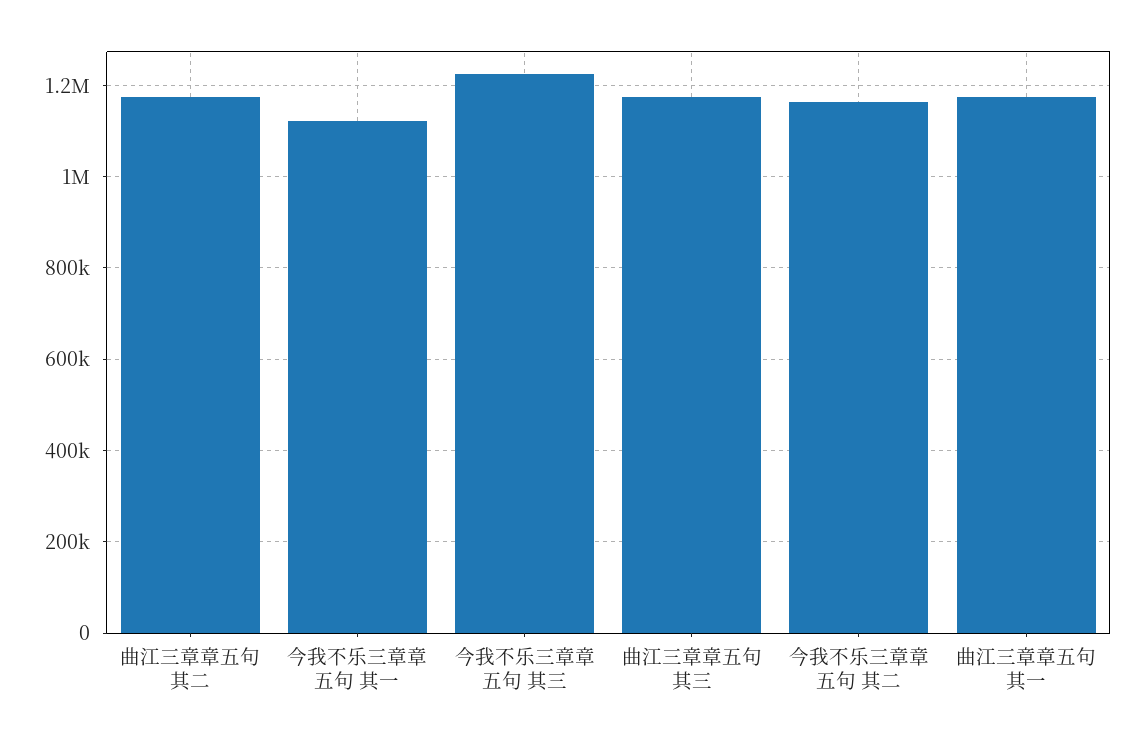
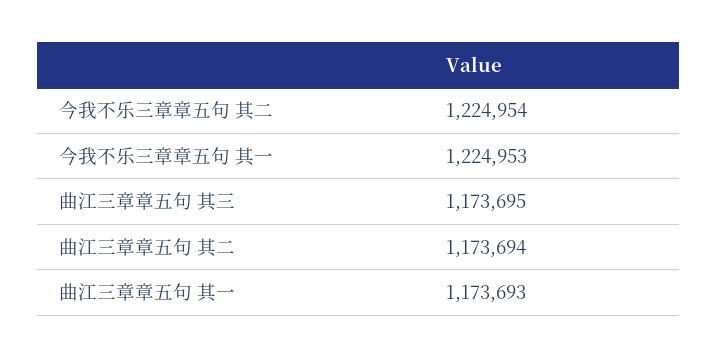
今我不乐三章章五句 其一: 1120000 -> 1224953
今我不乐三章章五句 其三: 1220000 -> none
今我不乐三章章五句 其二: 1160000 -> 1224954

